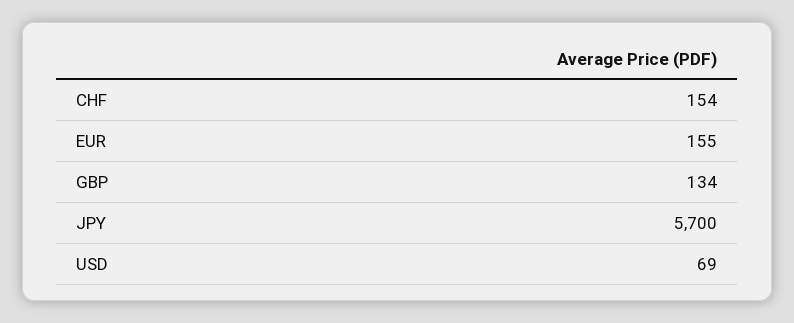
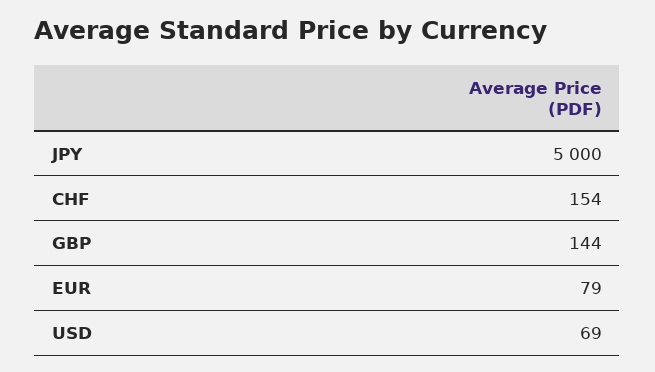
EUR: 155 -> 79
GBP: 134 -> 144
JPY: 5700 -> 5000

